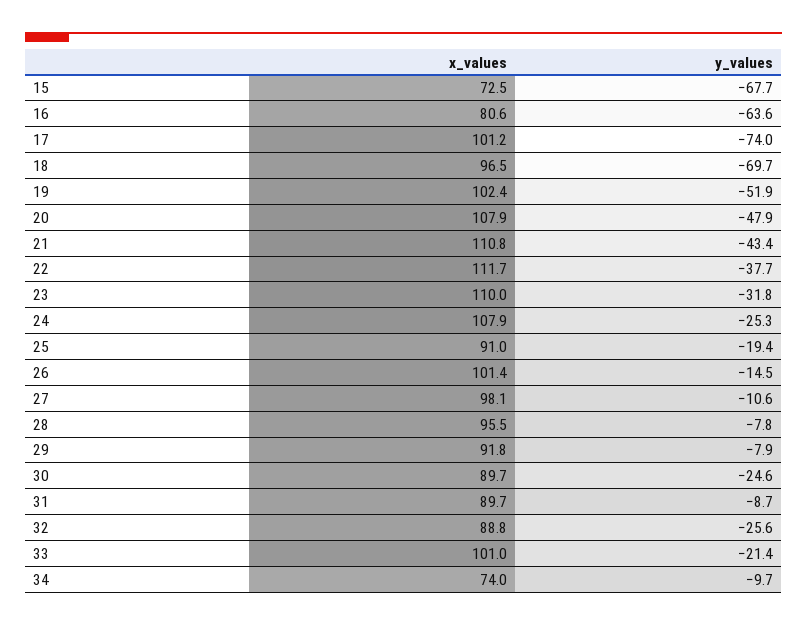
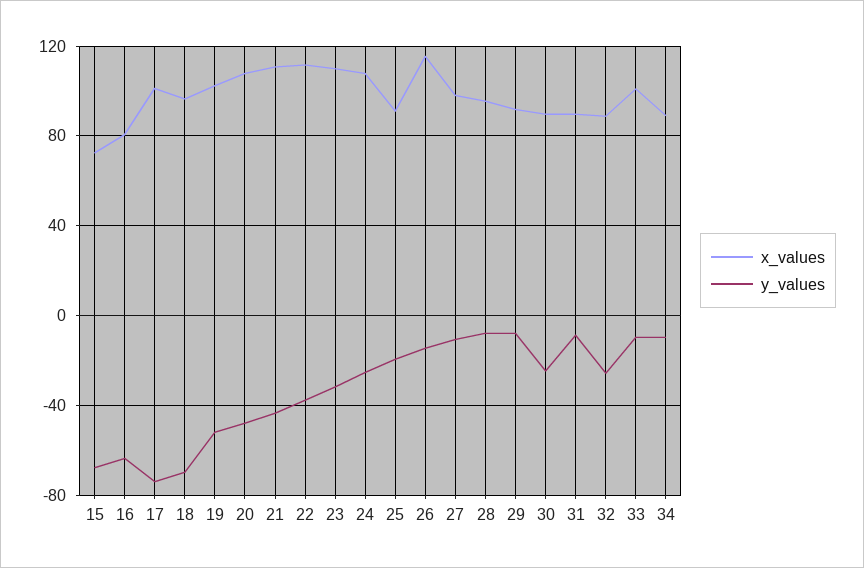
x_values, 26: 101.4 -> 115
y_values, 33: -21.4 -> -10
x_values, 34: 74 -> 90

